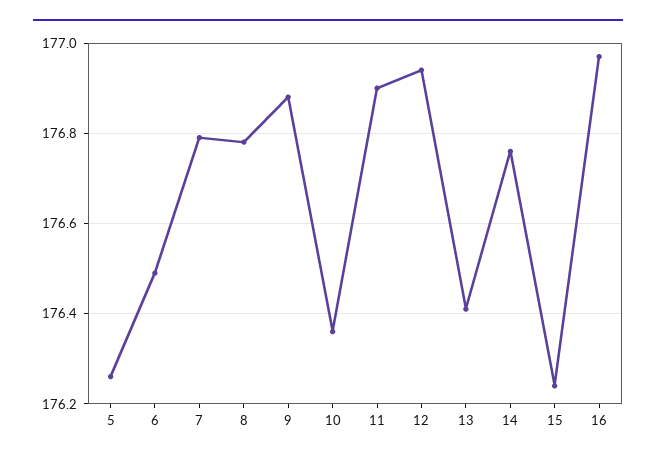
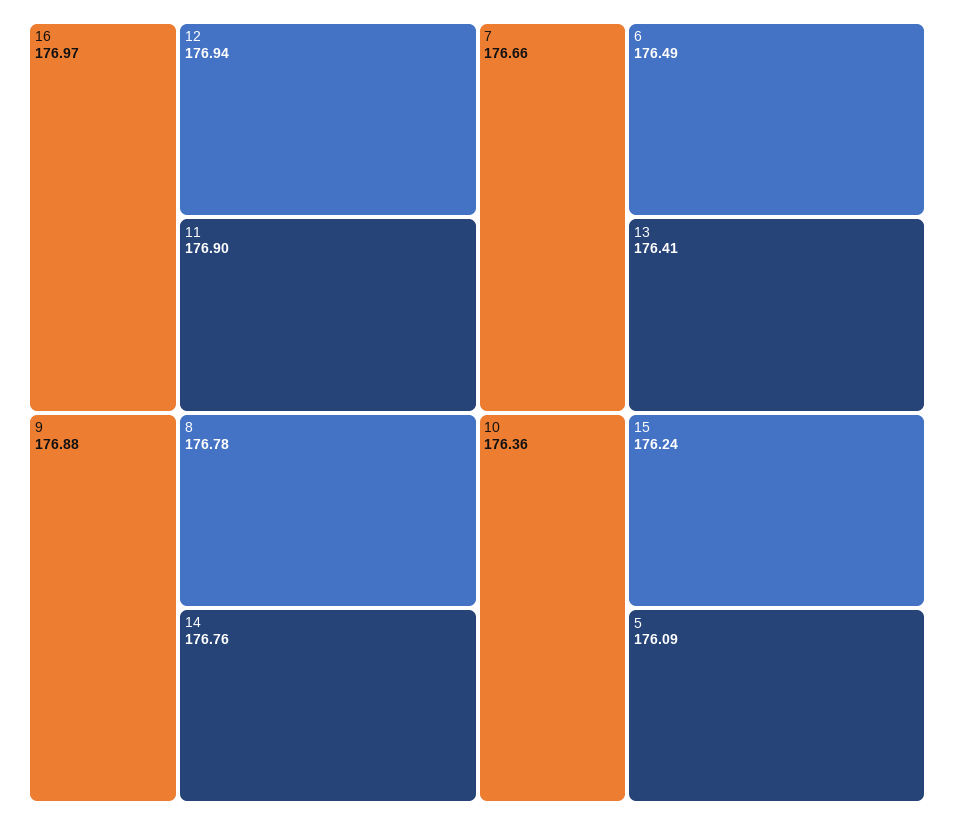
5: 176.25 -> 176.09
7: 176.8 -> 176.66

